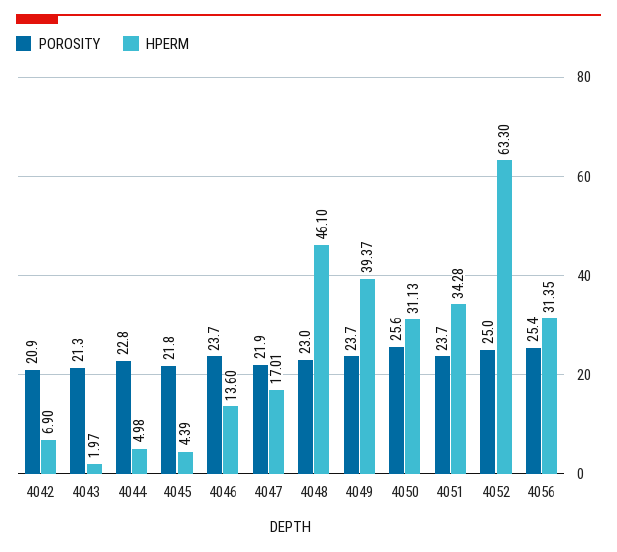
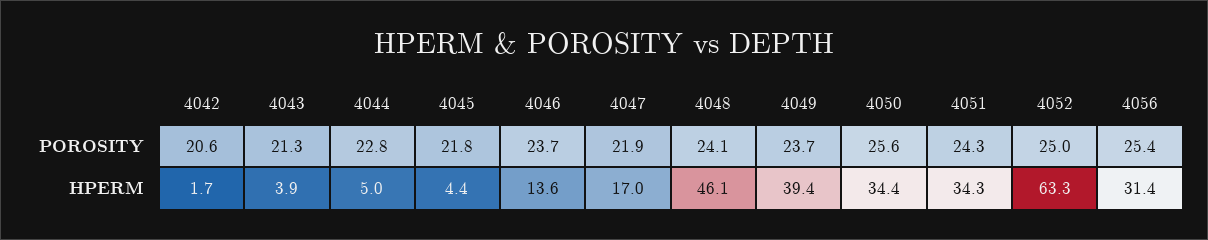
POROSITY, 4042: 20.9 -> 20.6
HPERM, 4042: 6.9 -> 1.7
HPERM, 4043: 1.97 -> 3.9
POROSITY, 4048: 23 -> 24.1
HPERM, 4050: 31.13 -> 34.4
POROSITY, 4051: 23.7 -> 24.3

